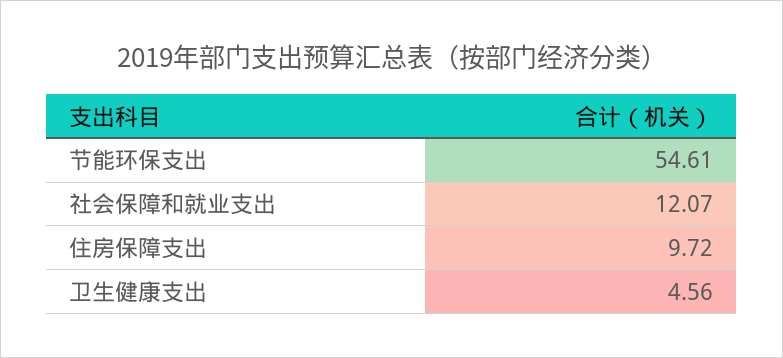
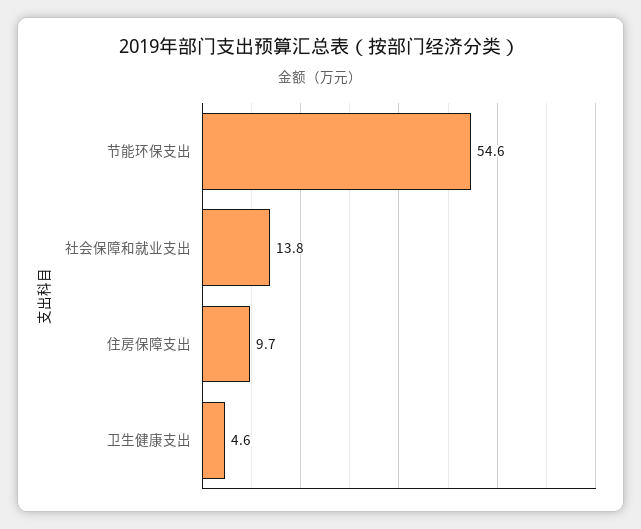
社会保障和就业支出: 12.07 -> 13.8

